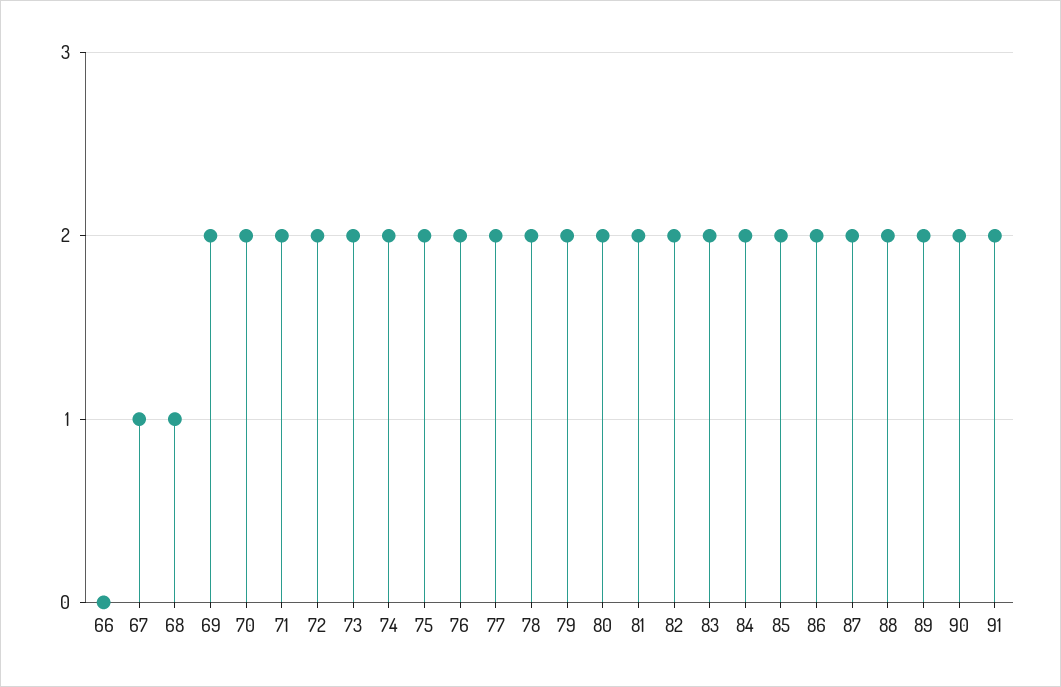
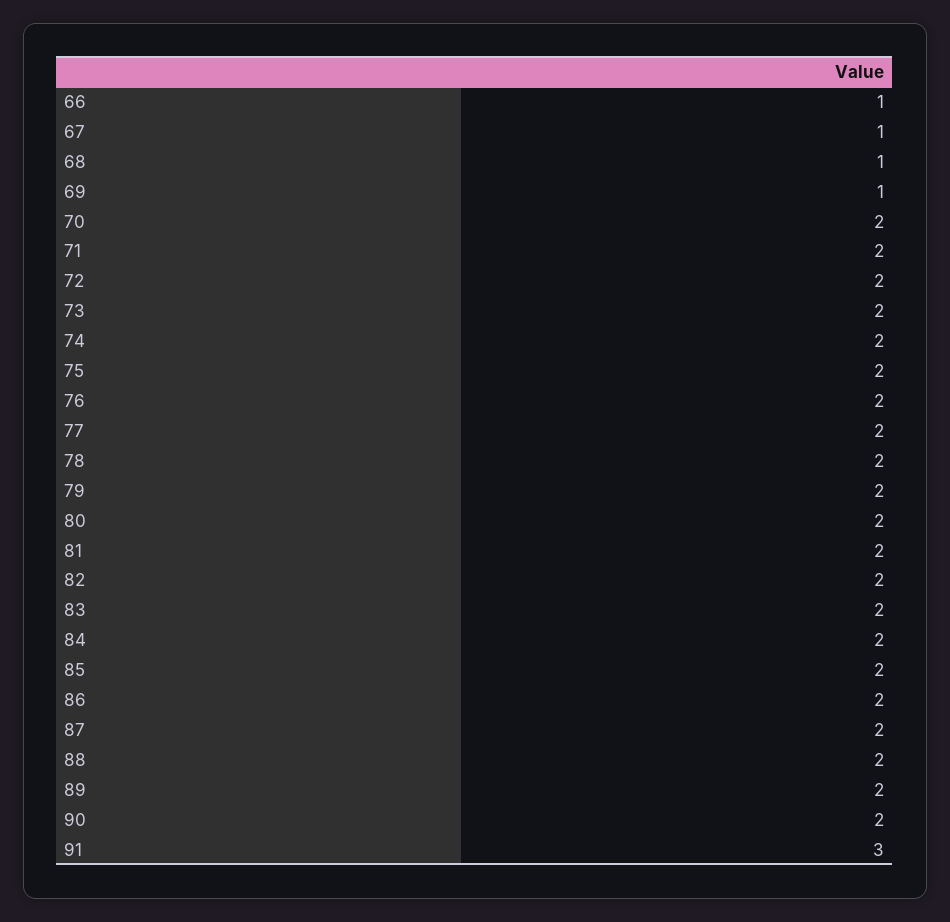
66: 0 -> 1
69: 2 -> 1
91: 2 -> 3

